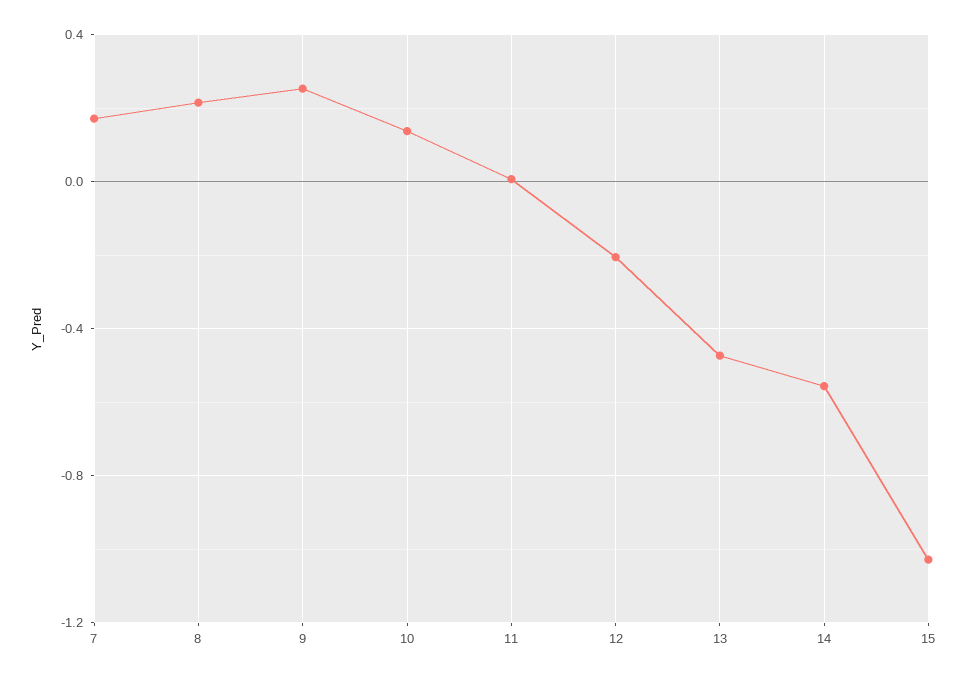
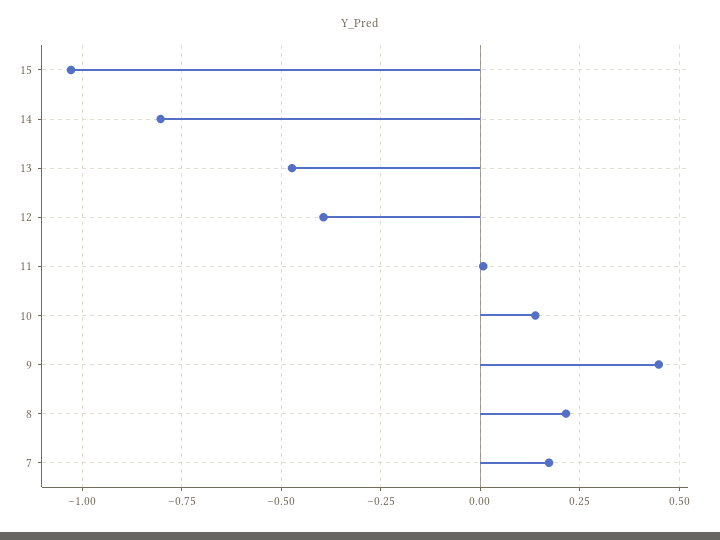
9: 0.25 -> 0.45
12: -0.2 -> -0.4
14: -0.55 -> -0.8

